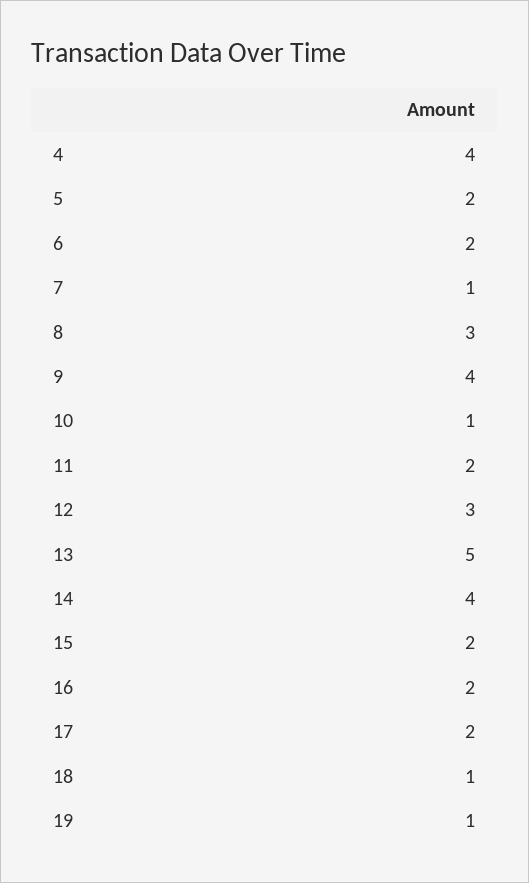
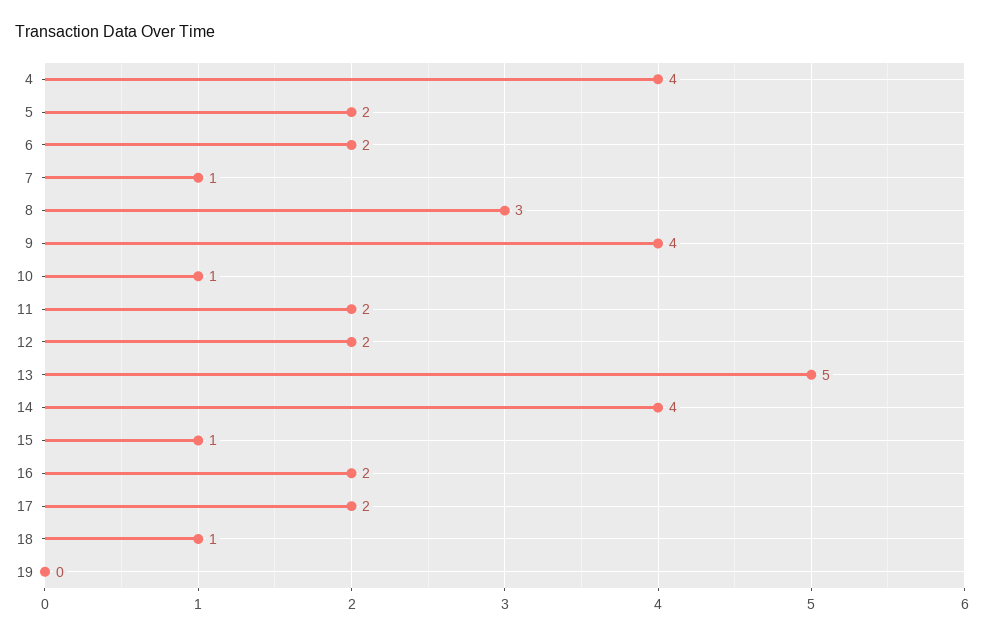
12: 3 -> 2
15: 2 -> 1
19: 1 -> 0

